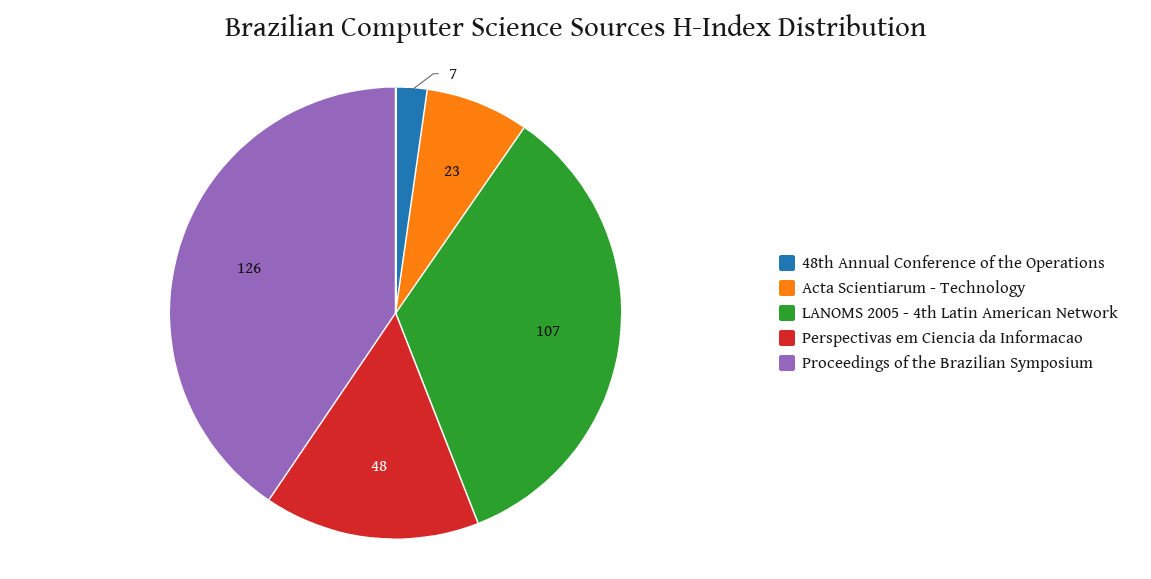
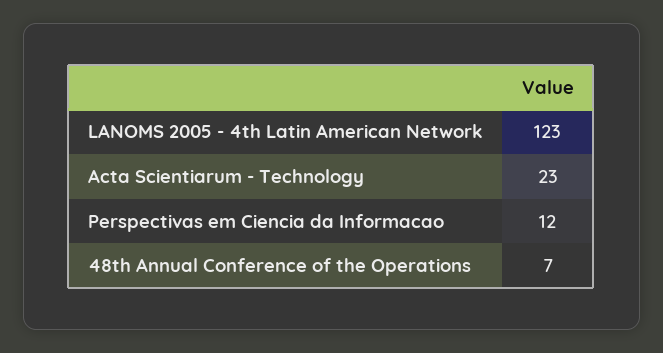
LANOMS 2005 - 4th Latin American Network: 107 -> 123
Perspectivas em Ciencia da Informacao: 48 -> 12
Proceedings of the Brazilian Symposium: 126 -> none

